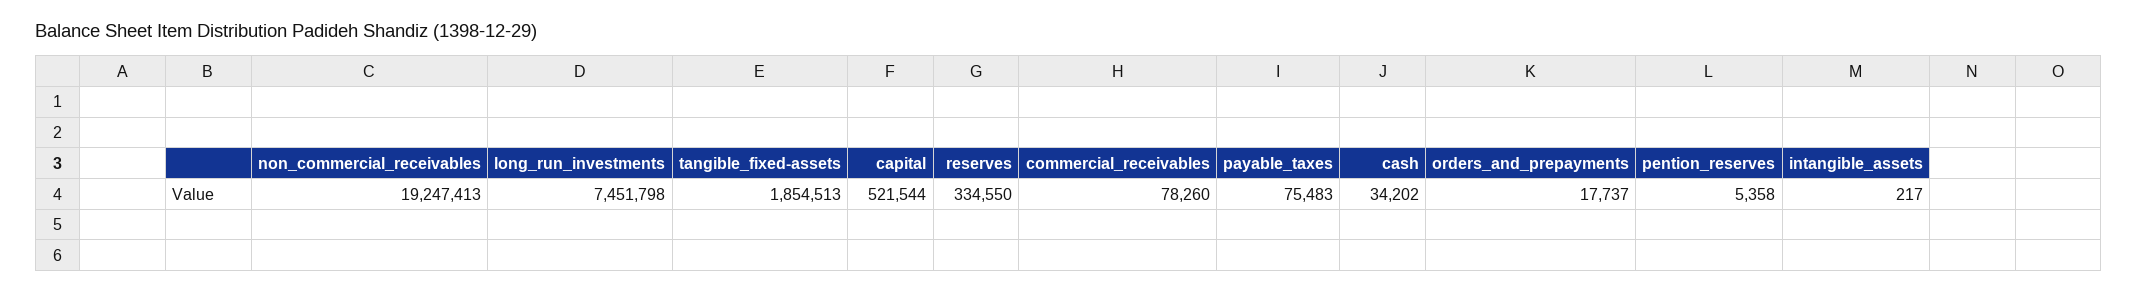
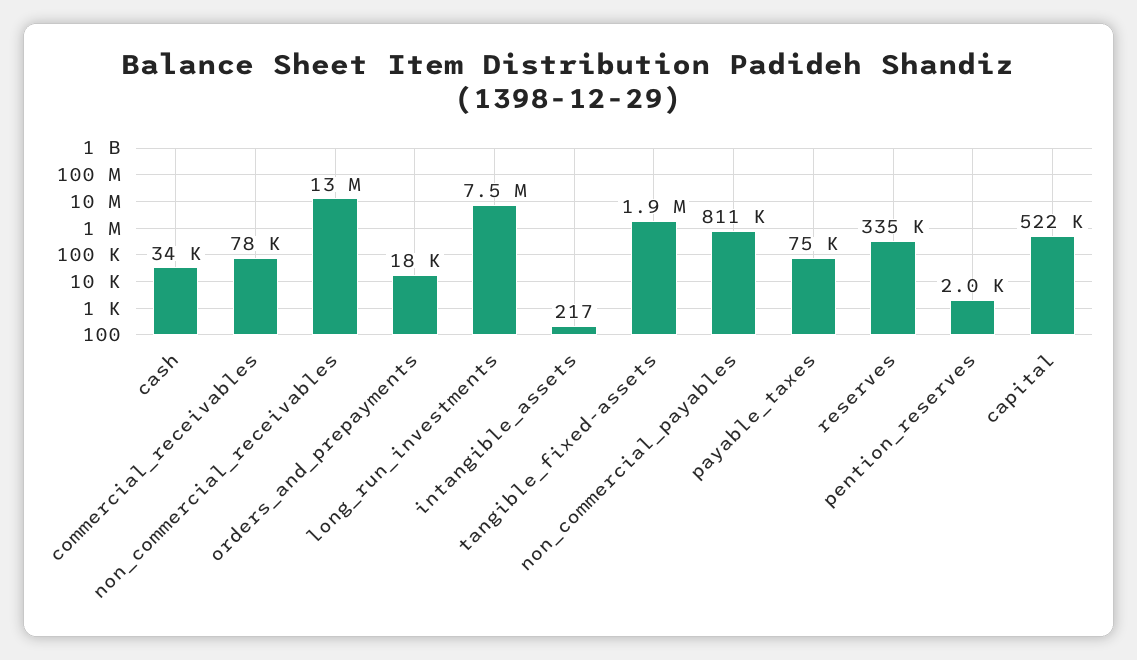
non_commercial_receivables: 19247413 -> 13000000
pention_reserves: 5358 -> 2000
non_commercial_payables: none -> 811000

